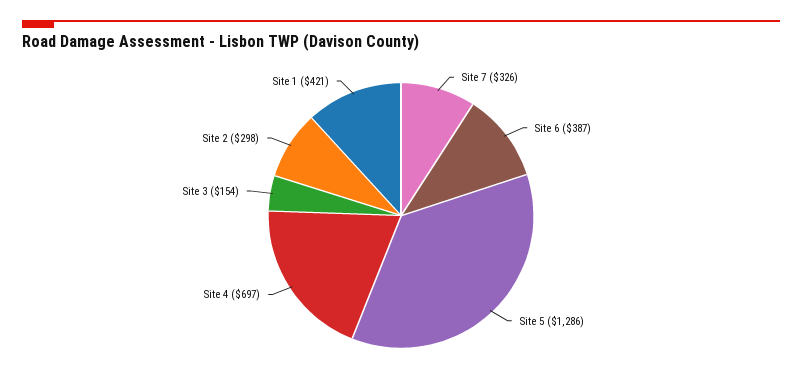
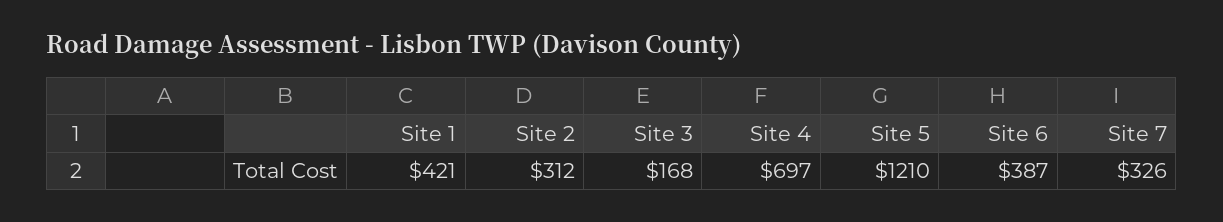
Site 5: 1286 -> 1210
Site 3: 154 -> 168
Site 2: 298 -> 312

